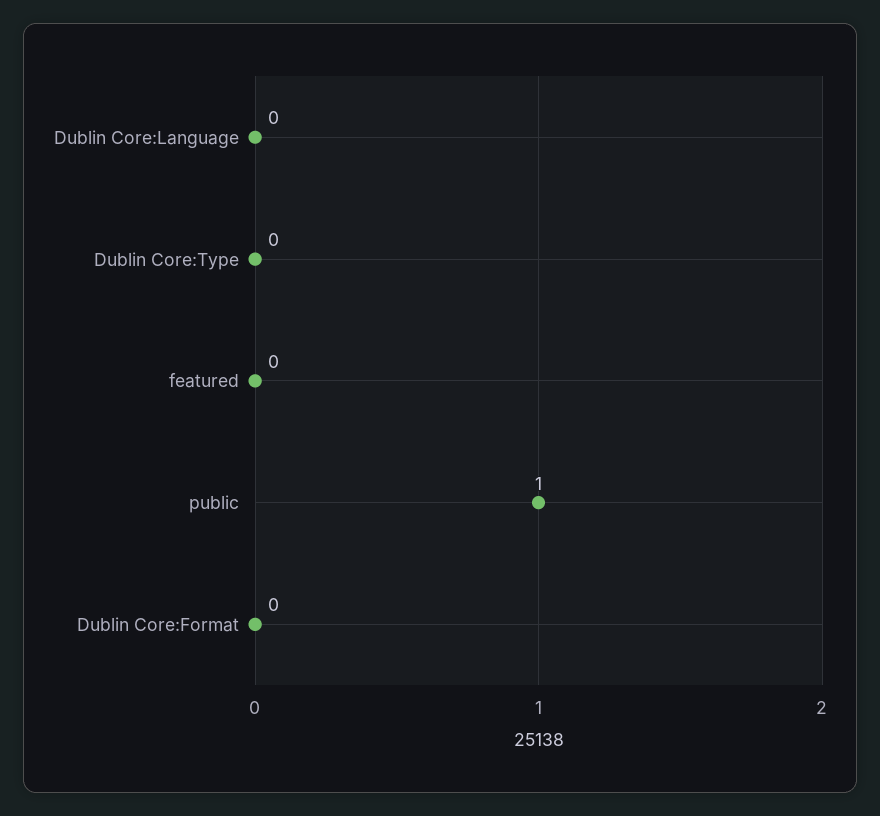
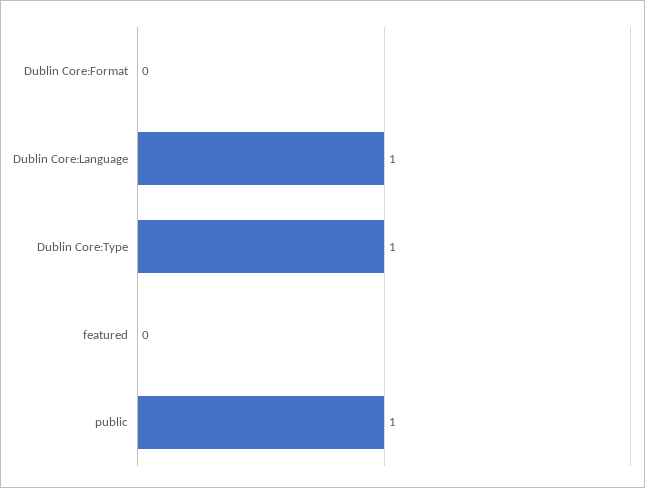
Dublin Core:Language: 0 -> 1
Dublin Core:Type: 0 -> 1

